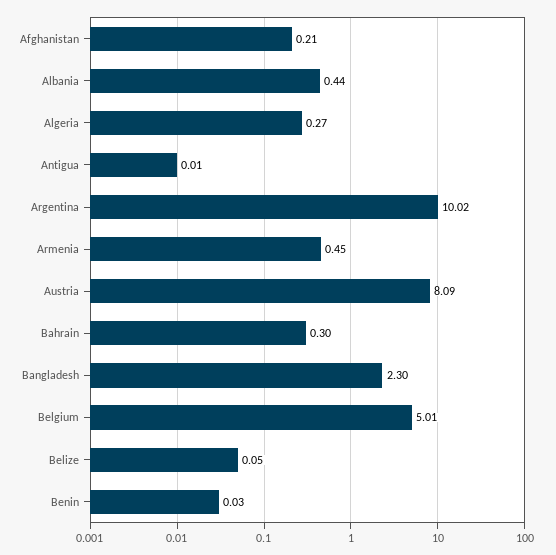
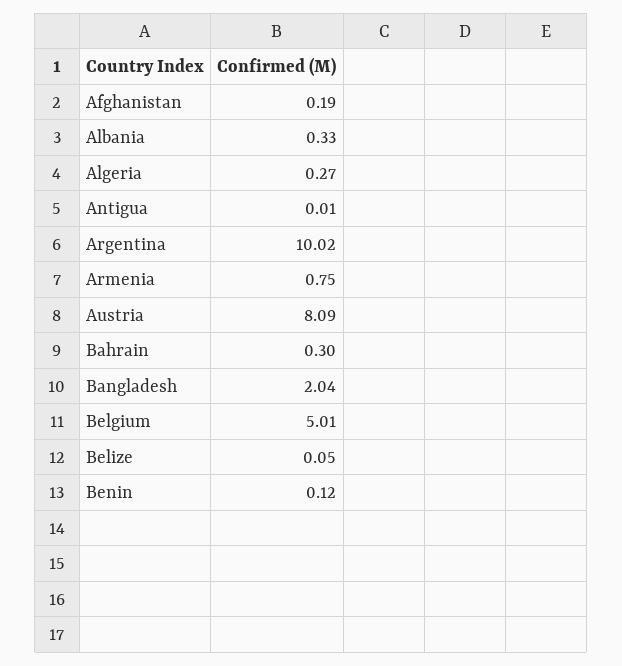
Afghanistan: 0.21 -> 0.19
Albania: 0.44 -> 0.33
Armenia: 0.45 -> 0.75
Bangladesh: 2.3 -> 2.04
Benin: 0.03 -> 0.12

